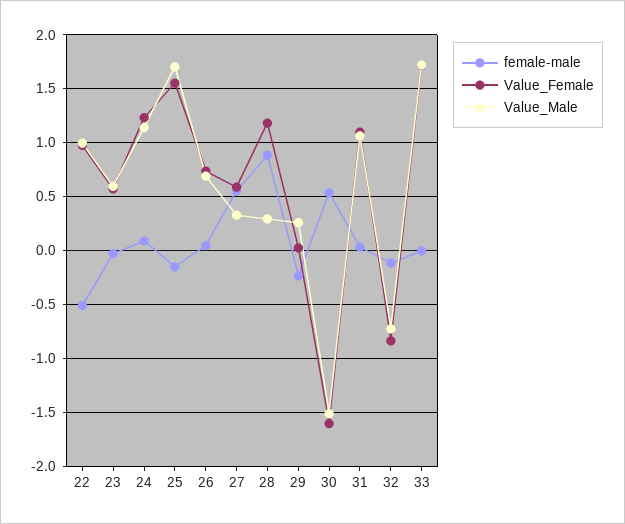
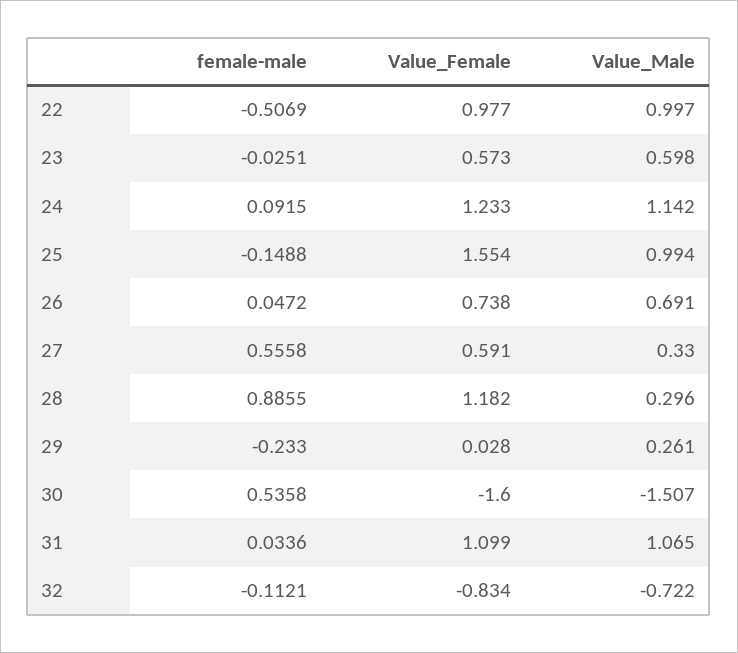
Value_Male, 25: 1.7 -> 0.994
female-male, 33: 0 -> none
Value_Female, 33: 1.7 -> none
Value_Male, 33: 1.7 -> none

